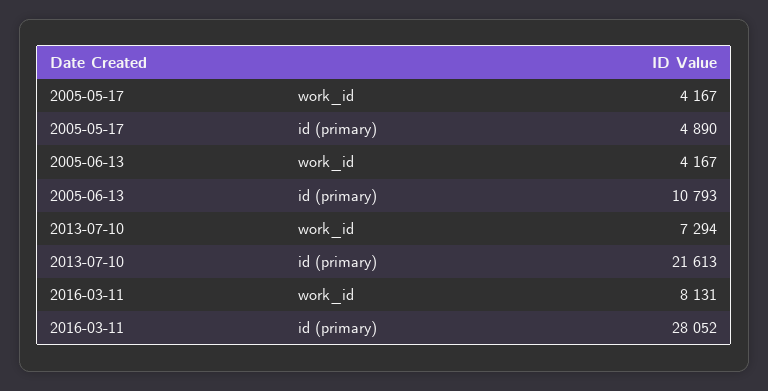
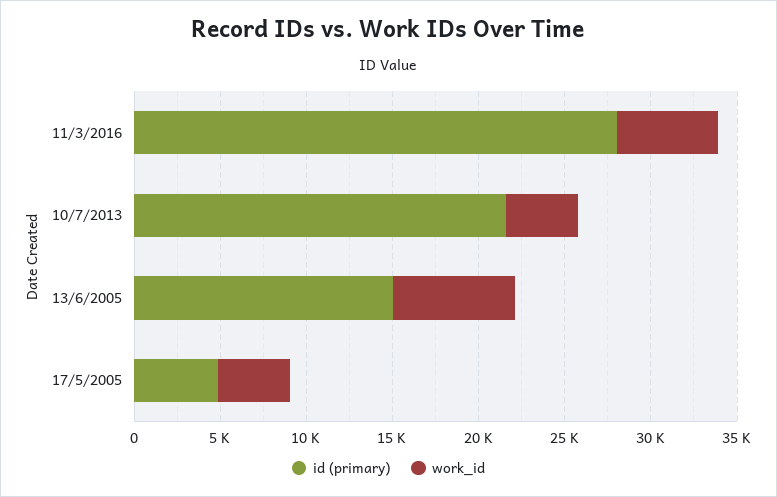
work_id, 2005-06-13: 4167 -> 7000
id (primary), 2005-06-13: 10793 -> 15000
work_id, 2013-07-10: 7294 -> 4000
work_id, 2016-03-11: 8131 -> 6000

